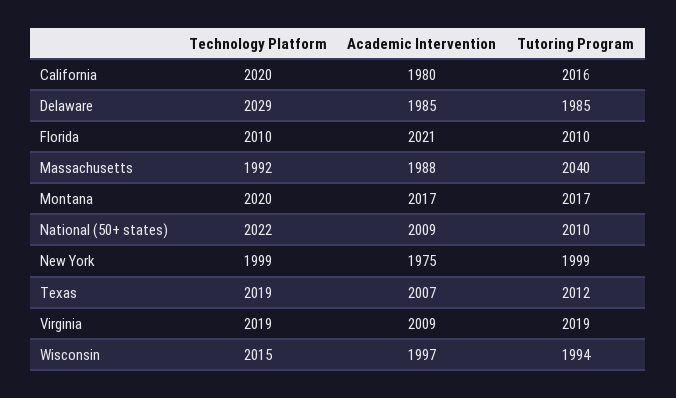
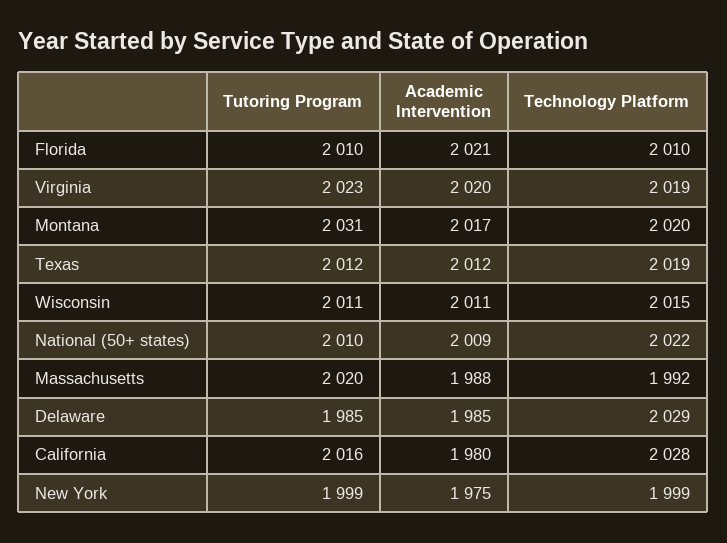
Technology Platform, California: 2020 -> 2028
Tutoring Program, Massachusetts: 2040 -> 2020
Tutoring Program, Montana: 2017 -> 2031
Academic Intervention, Texas: 2007 -> 2012
Academic Intervention, Virginia: 2009 -> 2020
Tutoring Program, Virginia: 2019 -> 2023
Academic Intervention, Wisconsin: 1997 -> 2011
Tutoring Program, Wisconsin: 1994 -> 2011

